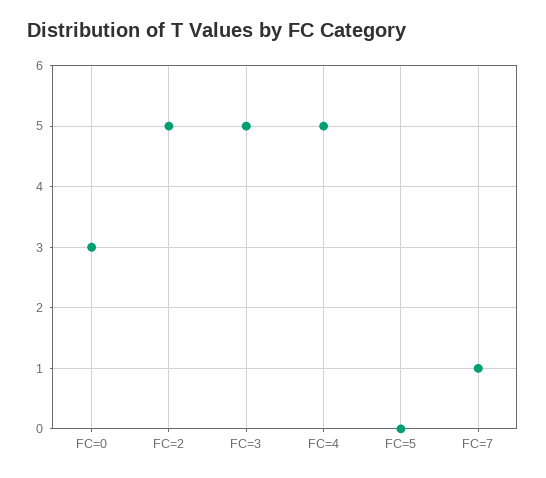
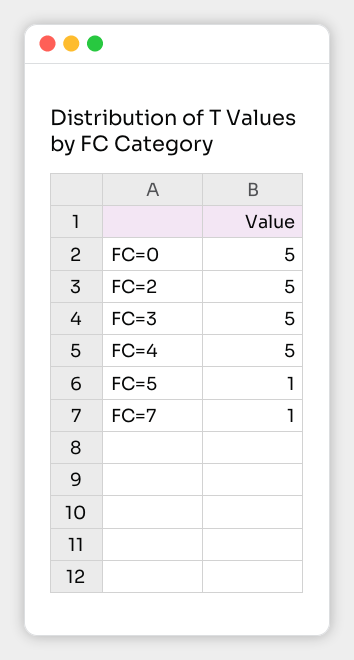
FC=0: 3 -> 5
FC=5: 0 -> 1

